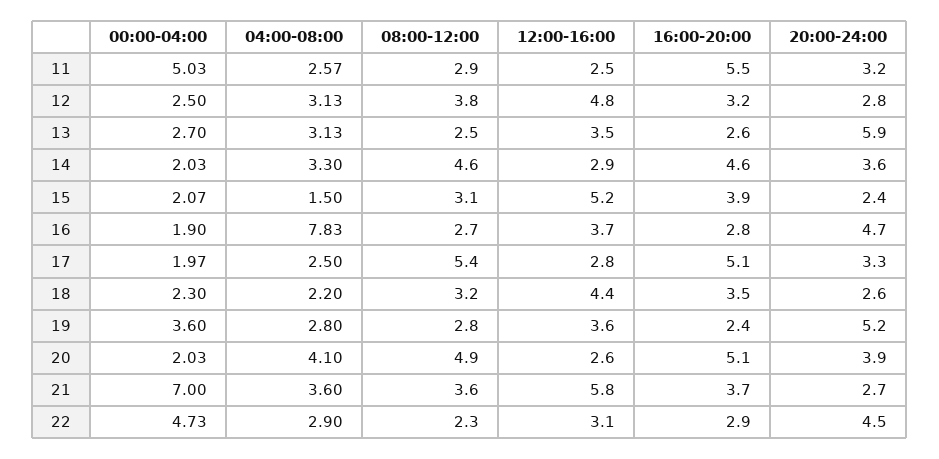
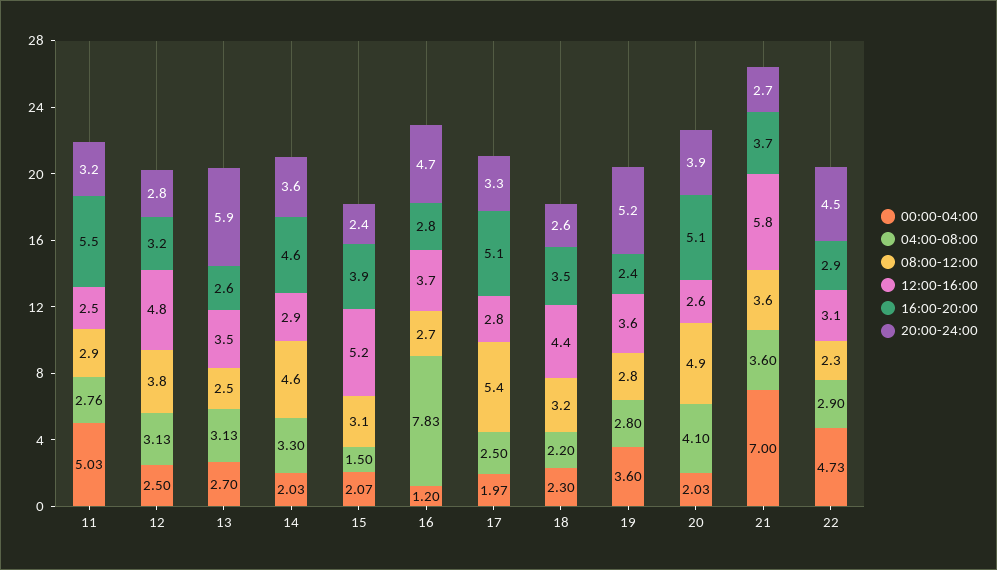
04:00-08:00, 11: 2.57 -> 2.76
00:00-04:00, 16: 1.9 -> 1.2

